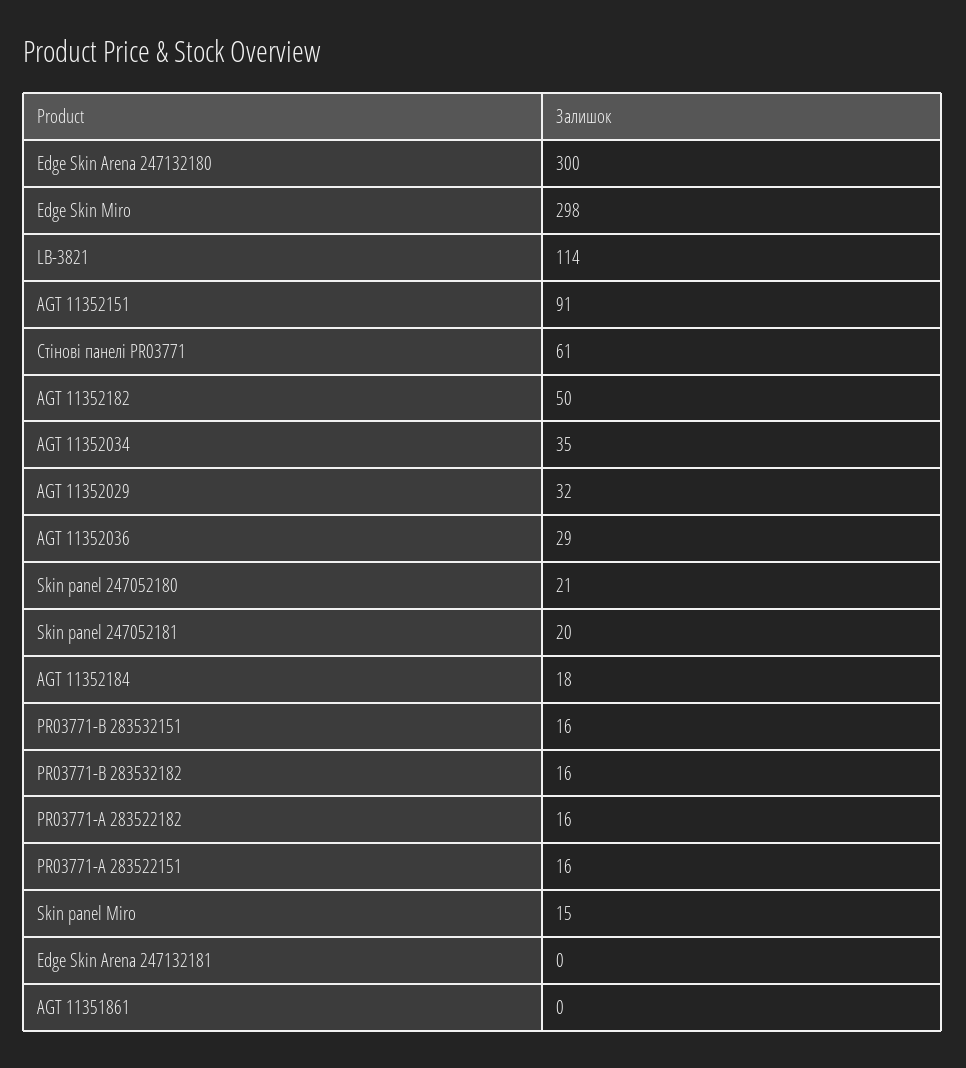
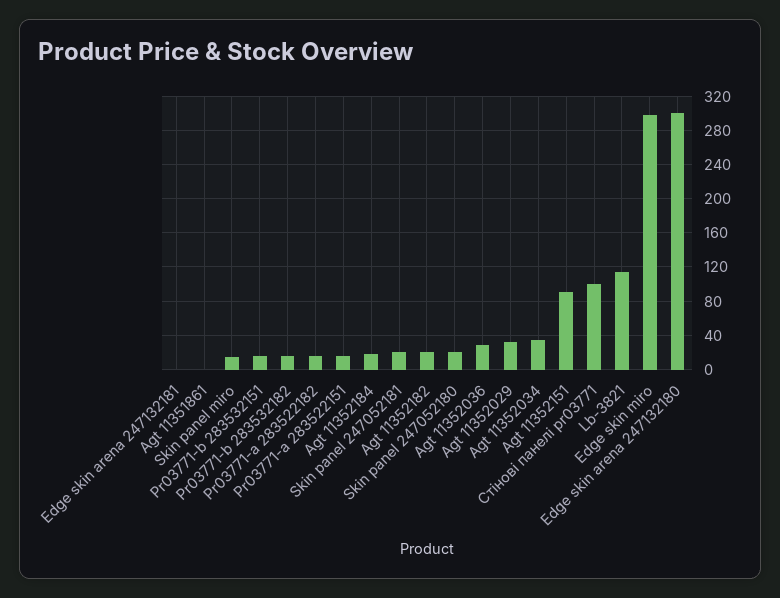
Стінові панелі PR03771: 61 -> 100
AGT 11352182: 50 -> 20

